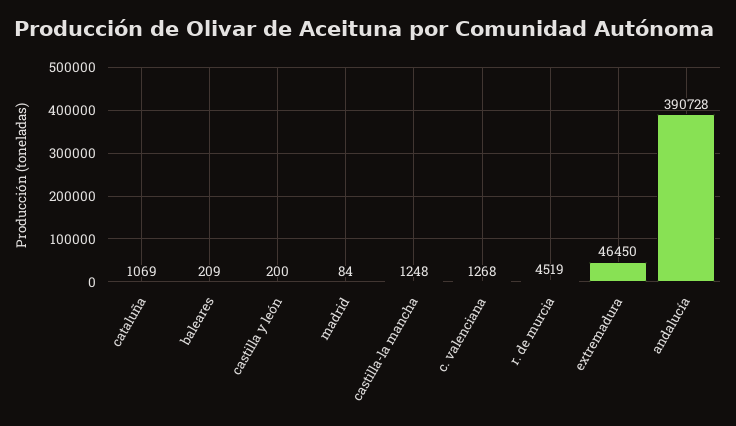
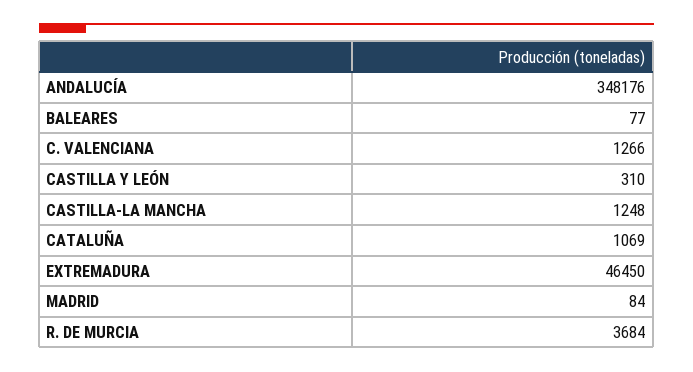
baleares: 209 -> 77
castilla y león: 200 -> 310
c. valenciana: 1268 -> 1266
r. de murcia: 4519 -> 3684
andalucía: 390728 -> 348176

